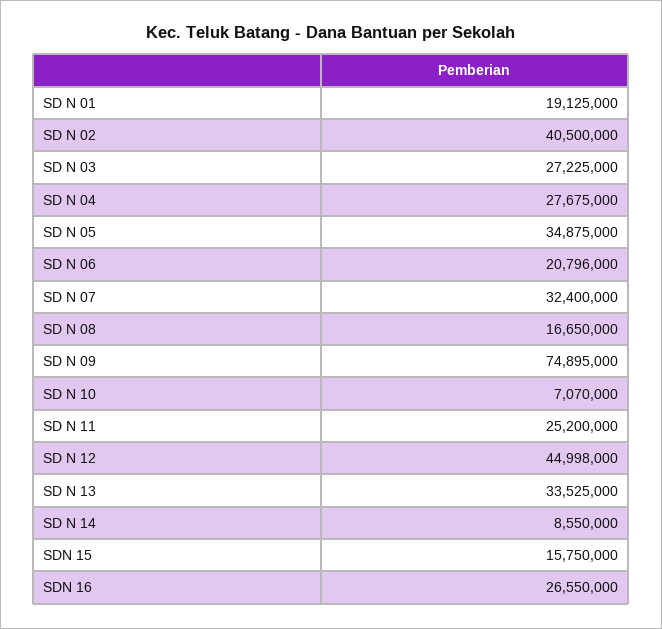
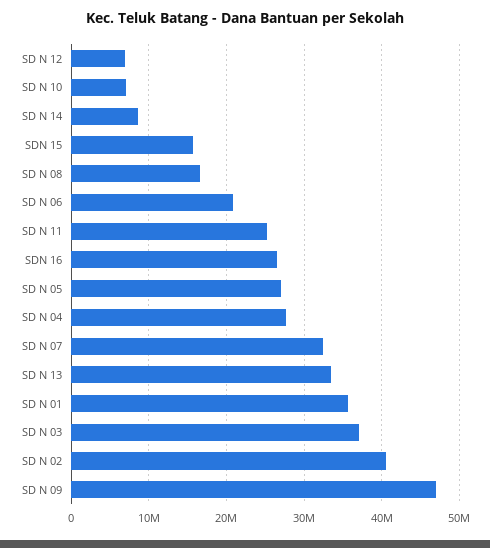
SD N 01: 19125000 -> 36000000
SD N 03: 27225000 -> 37000000
SD N 05: 34875000 -> 27000000
SD N 09: 74895000 -> 47000000
SD N 12: 44998000 -> 7000000

